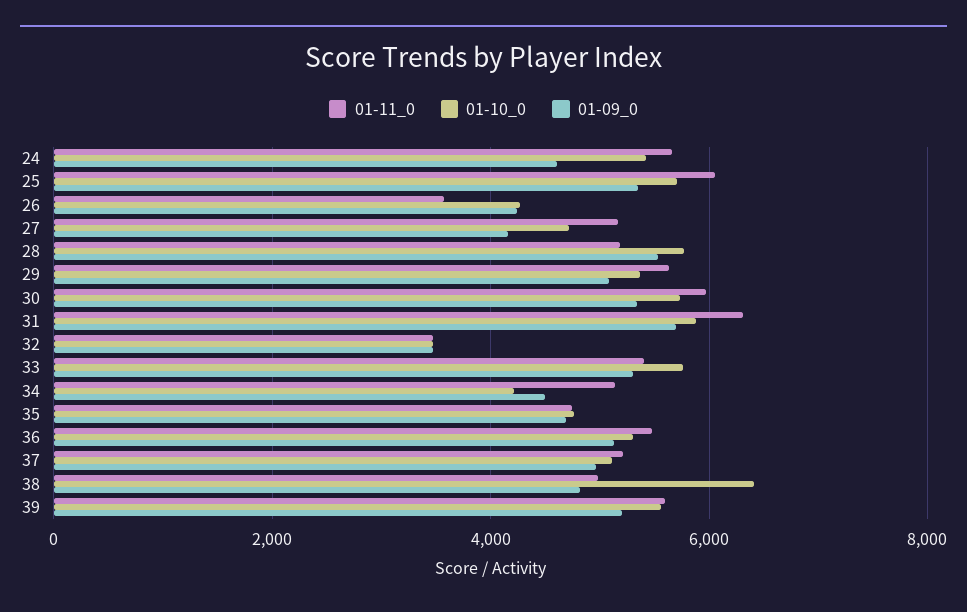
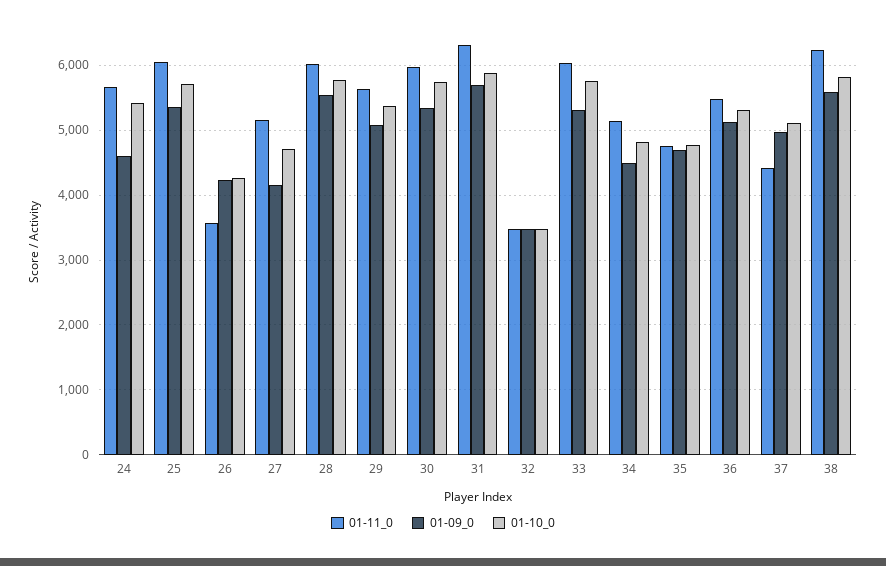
01-11_0, 28: 5200 -> 6000
01-11_0, 33: 5400 -> 6000
01-10_0, 34: 4200 -> 4800
01-11_0, 37: 5200 -> 4400
01-11_0, 38: 5000 -> 6200
01-10_0, 38: 6400 -> 5800
01-09_0, 38: 4800 -> 5600
01-11_0, 39: 5600 -> none
01-10_0, 39: 5600 -> none
01-09_0, 39: 5200 -> none

